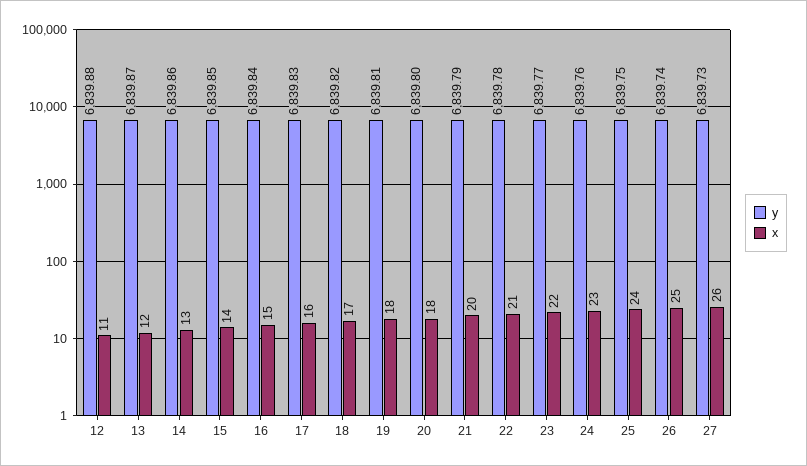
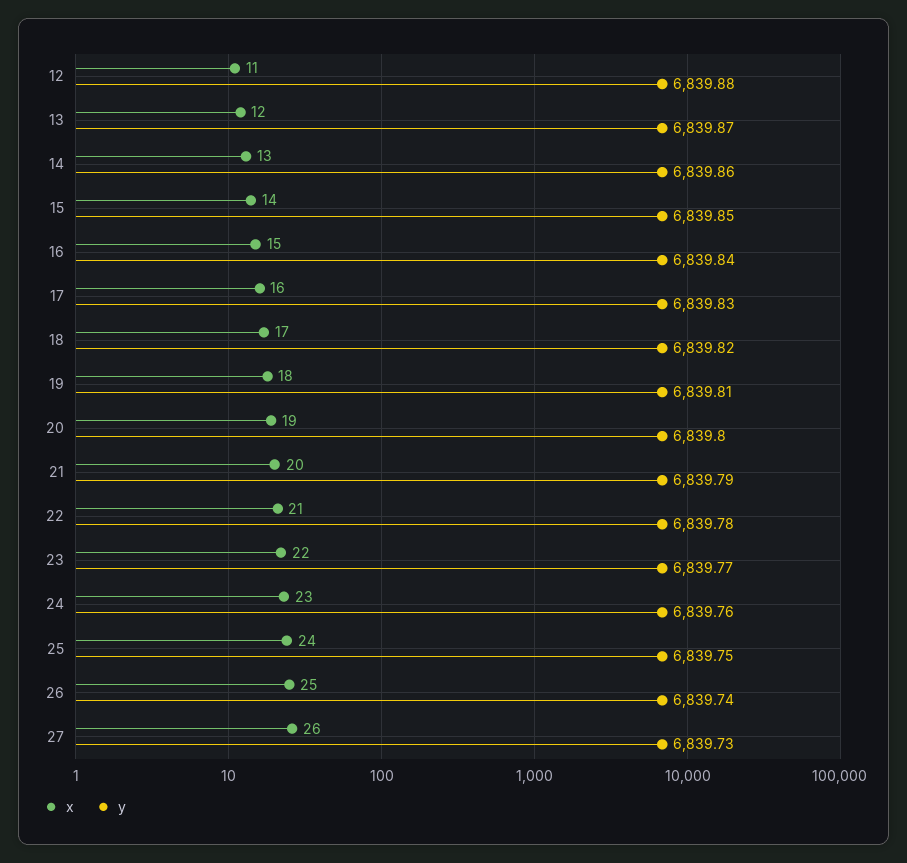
x, 20: 18 -> 19

